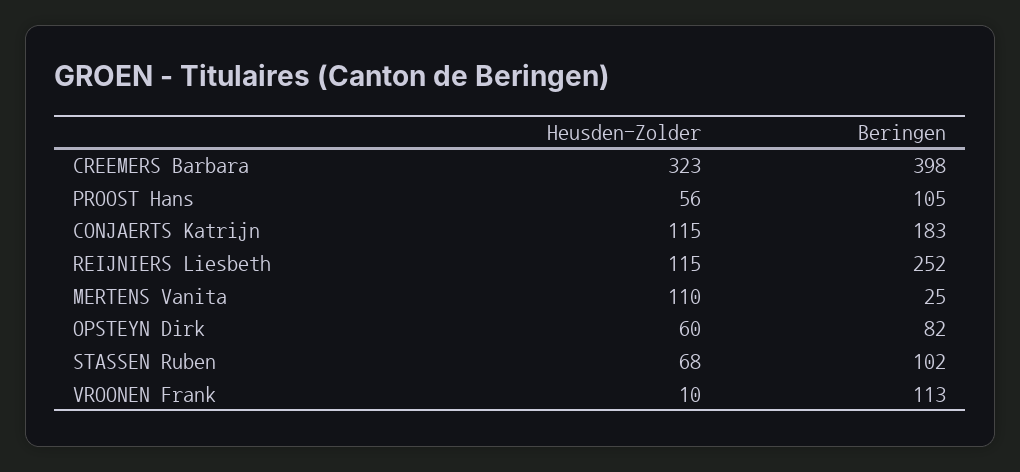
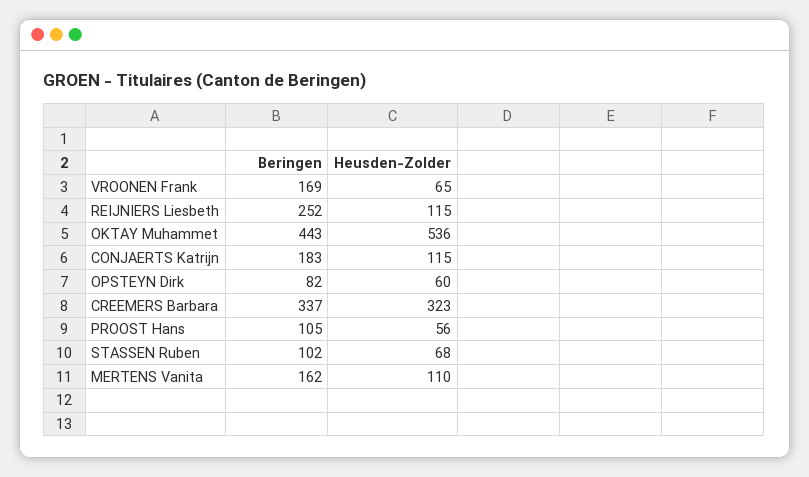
Beringen, CREEMERS Barbara: 398 -> 337
Beringen, MERTENS Vanita: 25 -> 162
Heusden-Zolder, VROONEN Frank: 10 -> 65
Beringen, VROONEN Frank: 113 -> 169
Beringen, OKTAY Muhammet: none -> 443
Heusden-Zolder, OKTAY Muhammet: none -> 536

